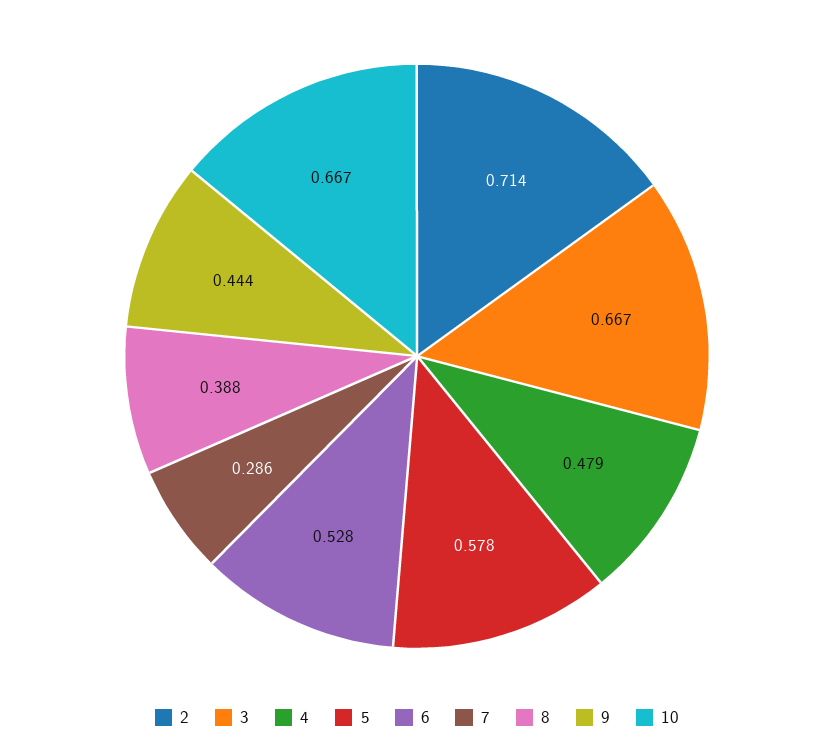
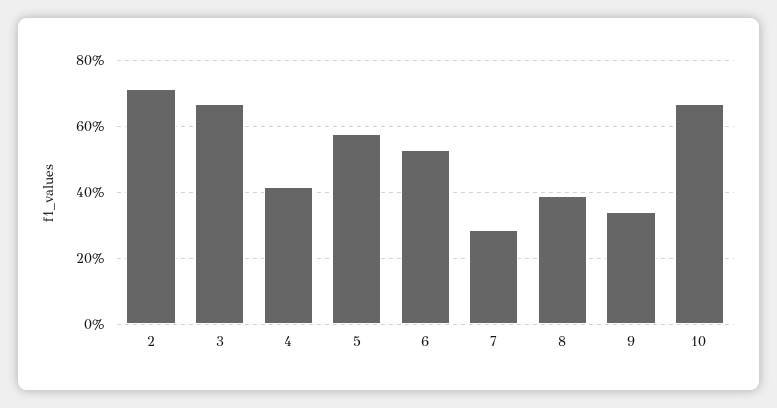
4: 0.479 -> 0.42
9: 0.444 -> 0.34

